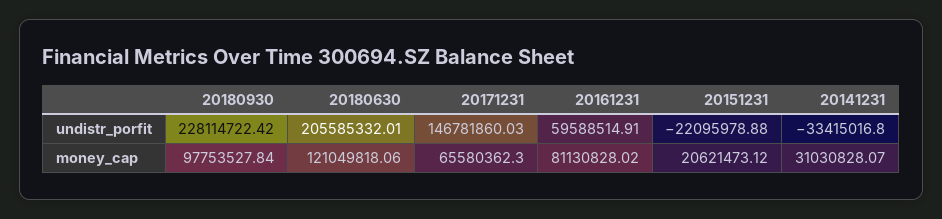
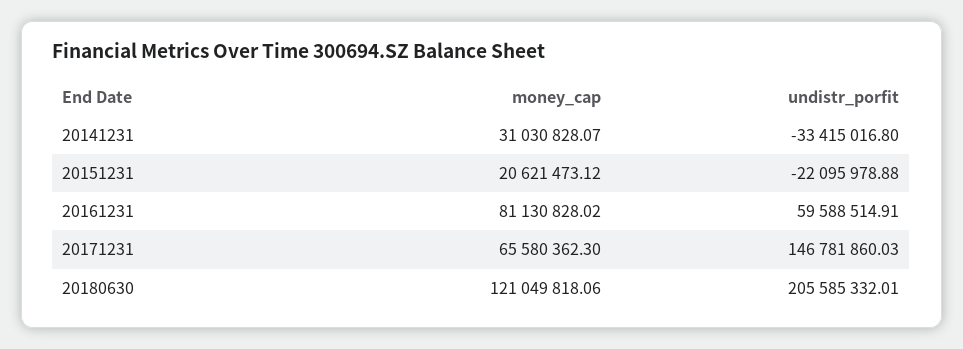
20180930, undistr_porfit: 228114722.42 -> none
20180930, money_cap: 97753527.84 -> none

